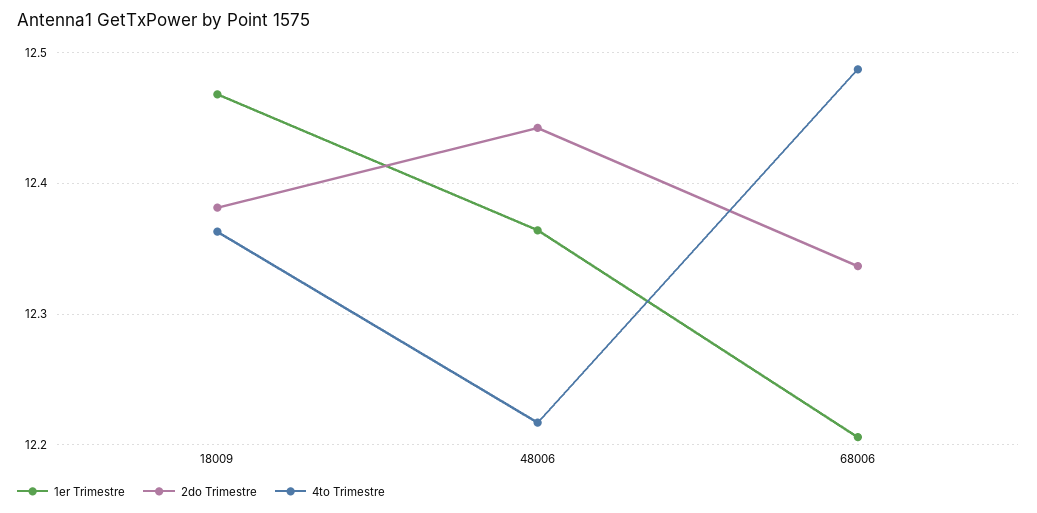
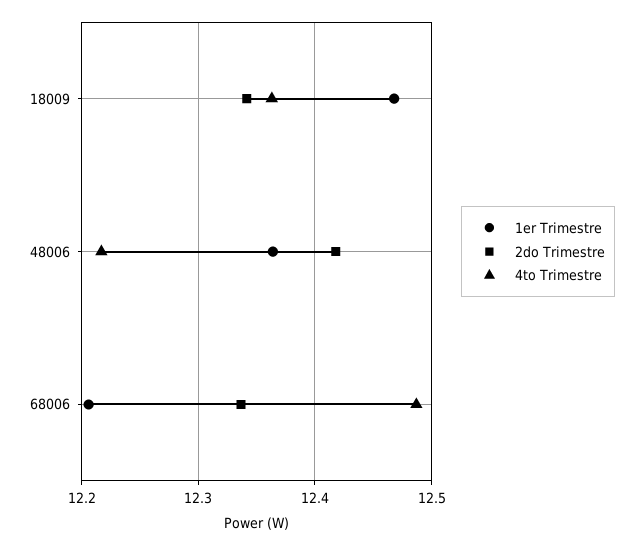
2do Trimestre, 18009: 12.38 -> 12.34
2do Trimestre, 48006: 12.44 -> 12.42

